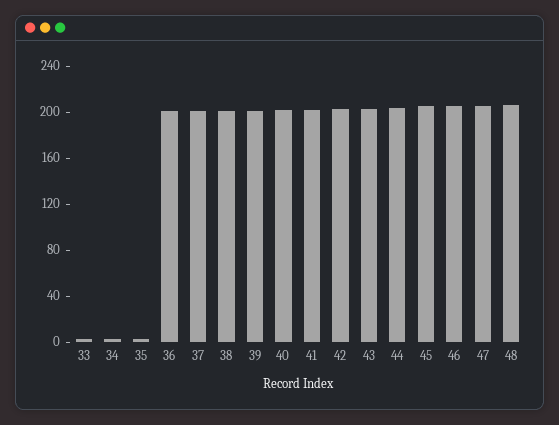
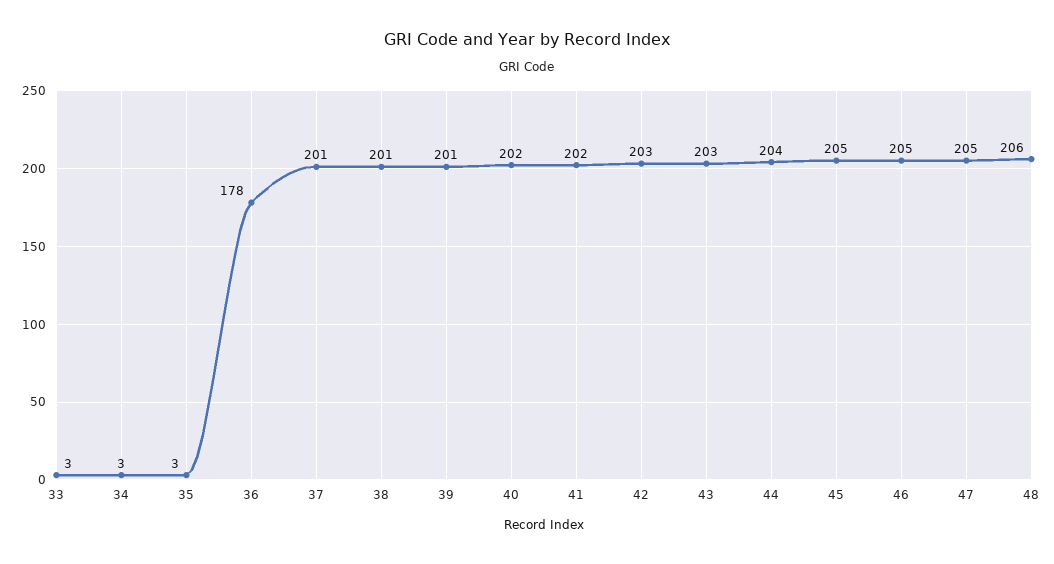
36: 200 -> 178

